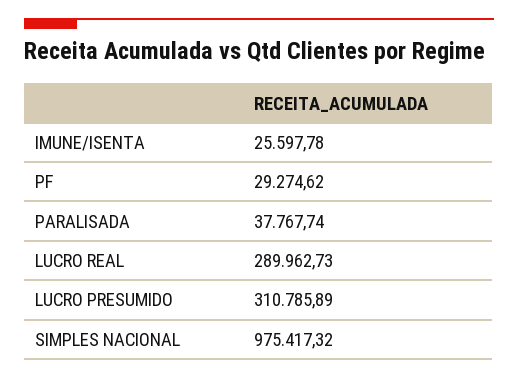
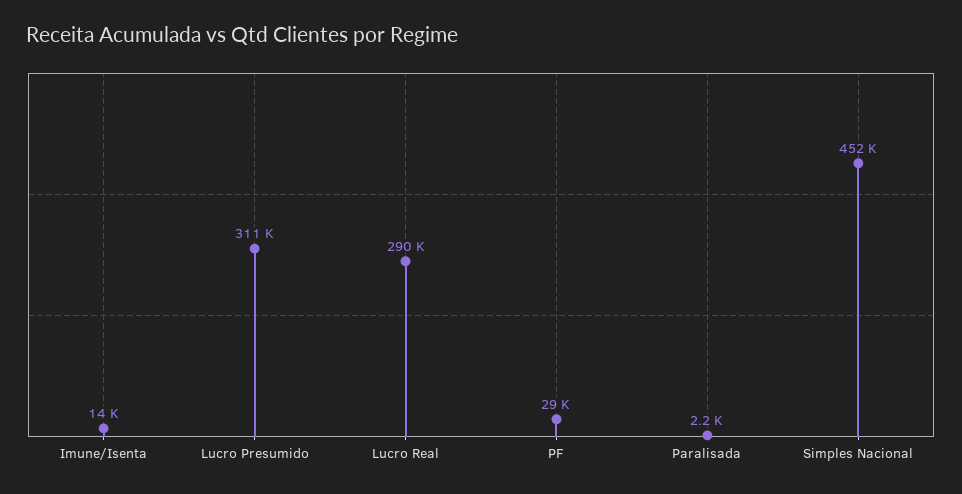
IMUNE/ISENTA: 25597.78 -> 14000
PARALISADA: 37767.74 -> 2200
SIMPLES NACIONAL: 975417.32 -> 452000

